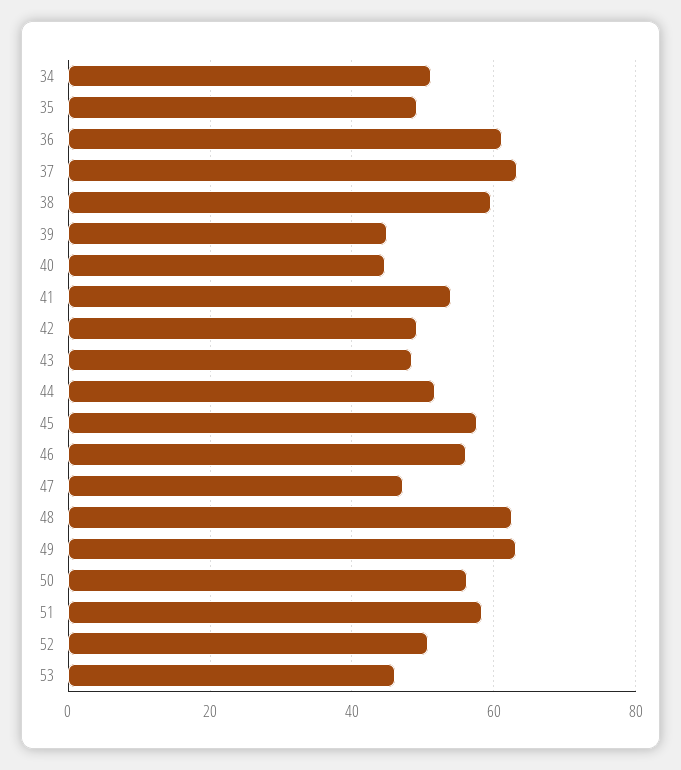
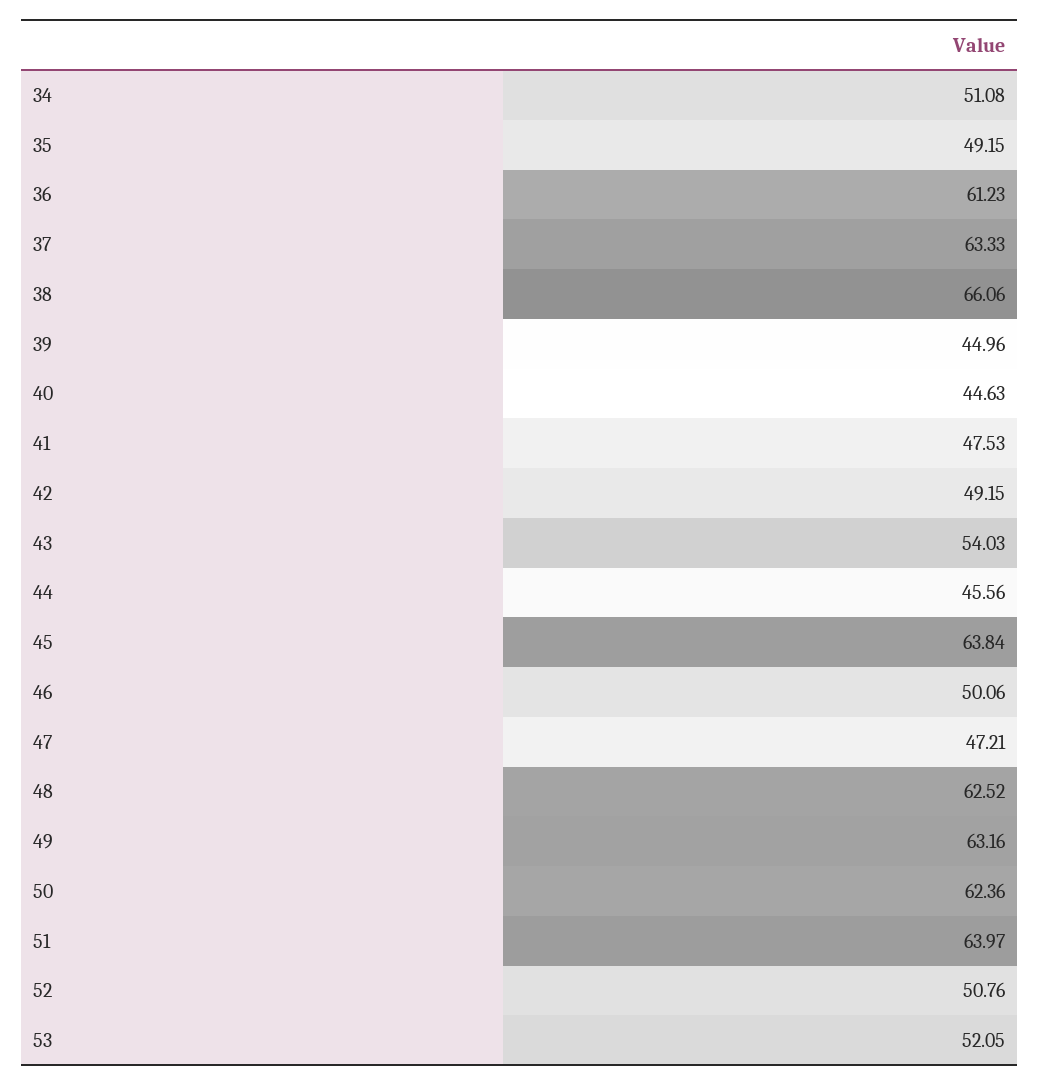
38: 60 -> 66.06
41: 54 -> 47.53
43: 48 -> 54.03
44: 52 -> 45.56
45: 58 -> 63.84
46: 56 -> 50.06
50: 56 -> 62.36
51: 58 -> 63.97
53: 46 -> 52.05

